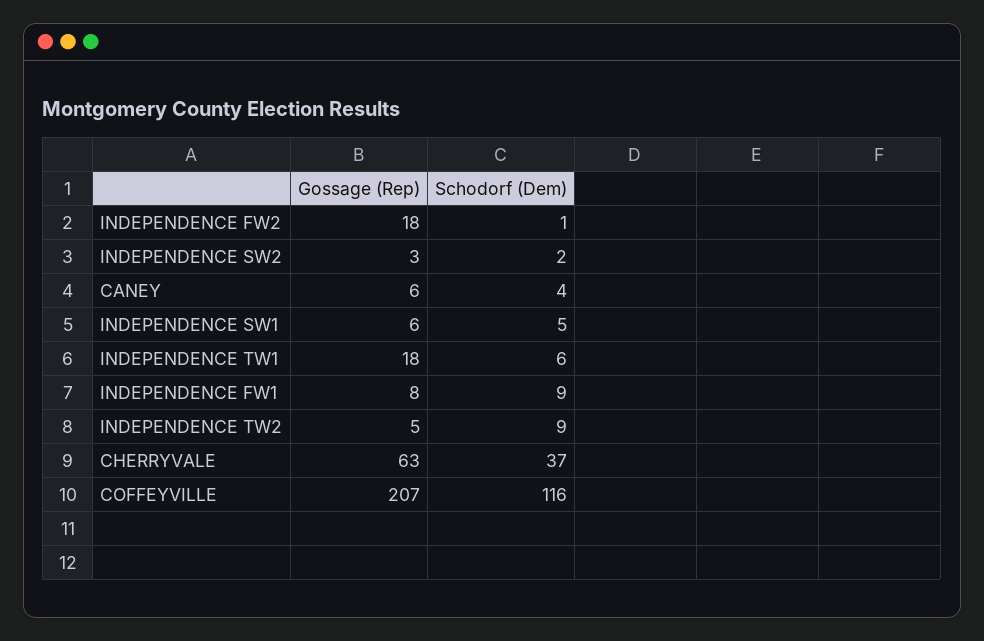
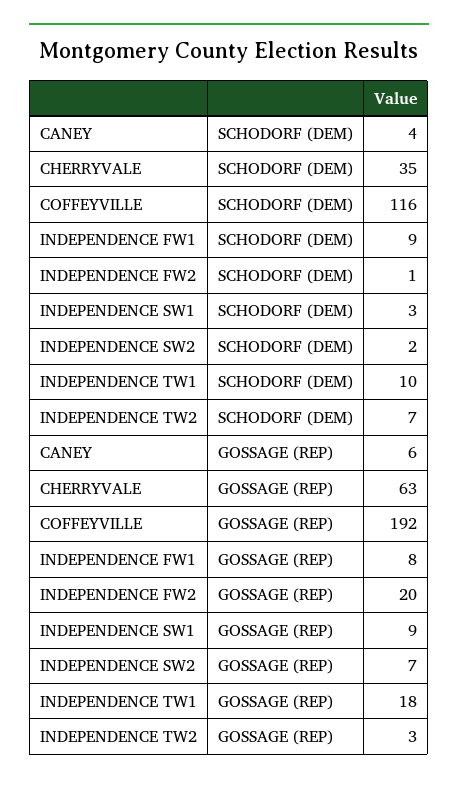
Gossage (Rep), INDEPENDENCE FW2: 18 -> 20
Gossage (Rep), INDEPENDENCE SW2: 3 -> 7
Gossage (Rep), INDEPENDENCE SW1: 6 -> 9
Schodorf (Dem), INDEPENDENCE SW1: 5 -> 3
Schodorf (Dem), INDEPENDENCE TW1: 6 -> 10
Gossage (Rep), INDEPENDENCE TW2: 5 -> 3
Schodorf (Dem), INDEPENDENCE TW2: 9 -> 7
Schodorf (Dem), CHERRYVALE: 37 -> 35
Gossage (Rep), COFFEYVILLE: 207 -> 192

